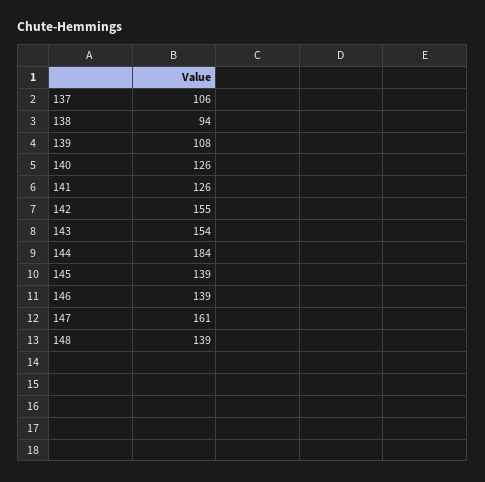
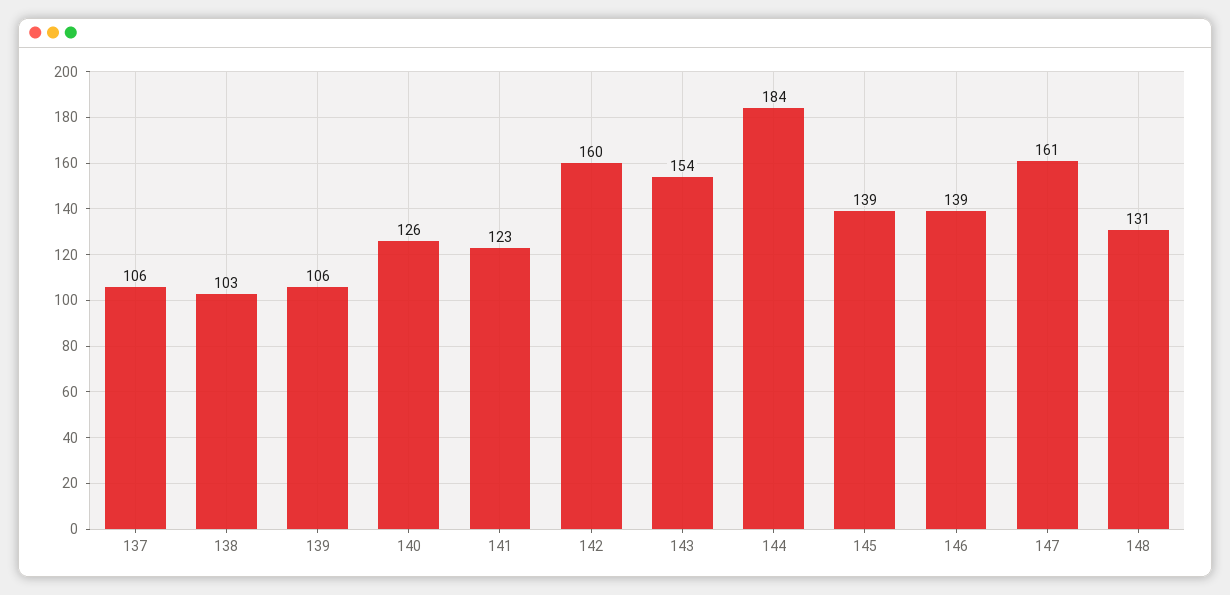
138: 94 -> 103
139: 108 -> 106
141: 126 -> 123
142: 155 -> 160
148: 139 -> 131

